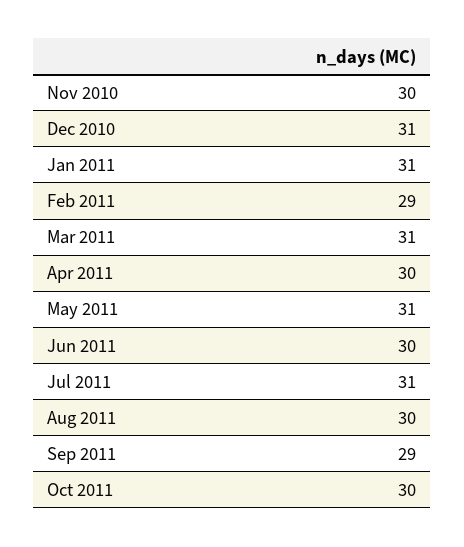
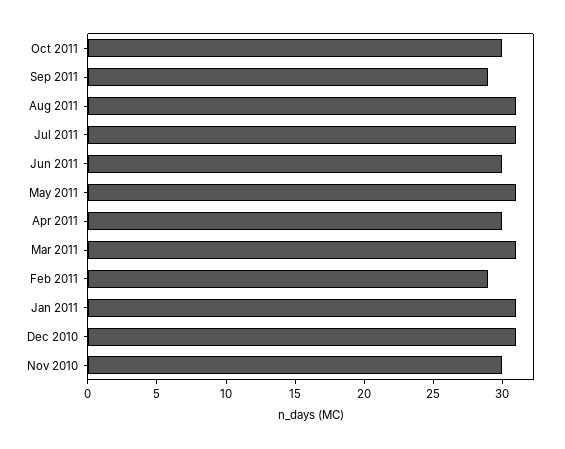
Aug 2011: 30 -> 31

